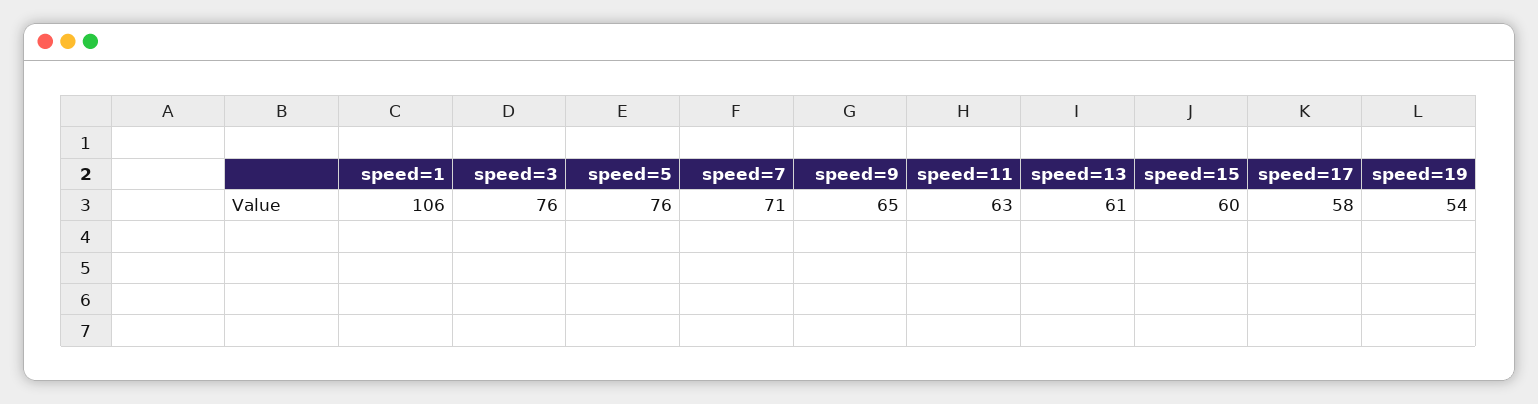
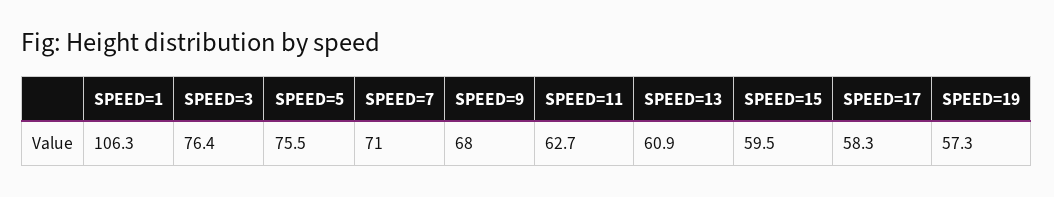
speed=9: 65 -> 68
speed=19: 54 -> 57.3

